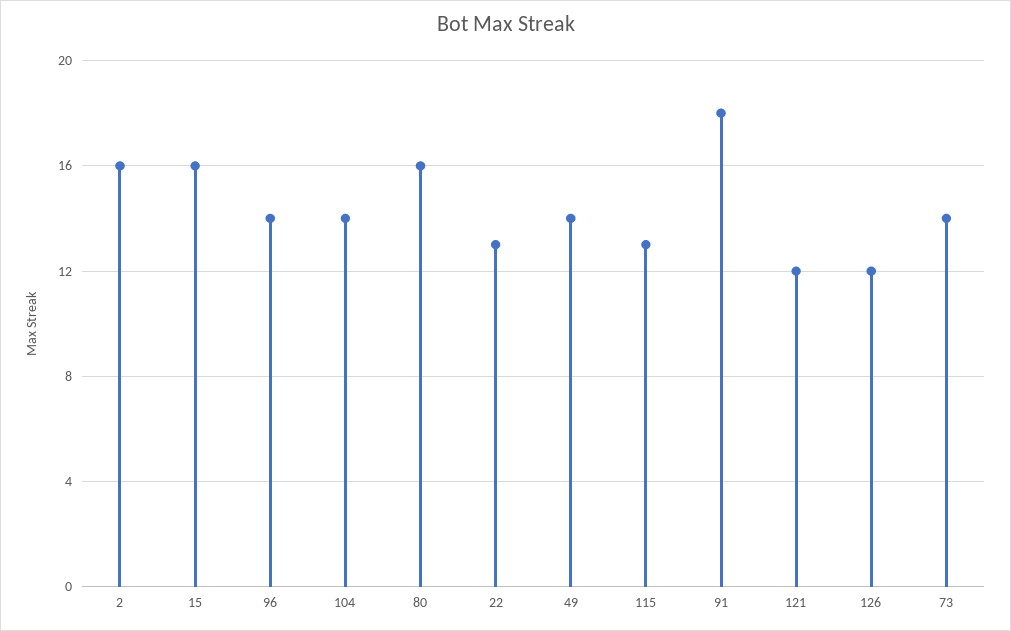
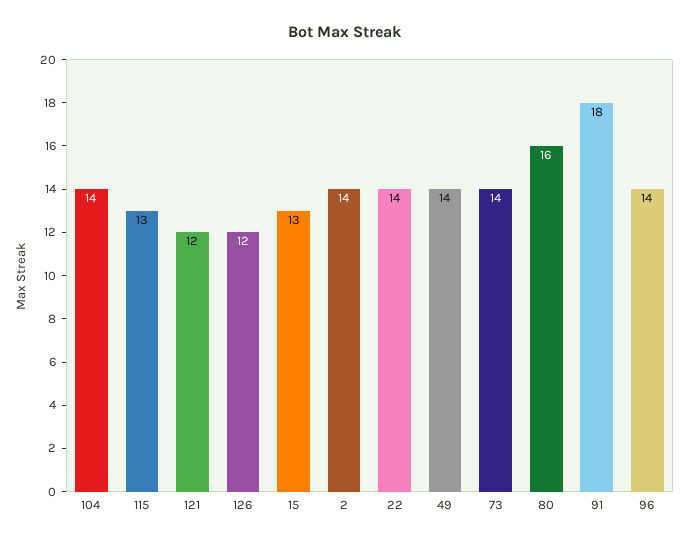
2: 16 -> 14
15: 16 -> 13
22: 13 -> 14

